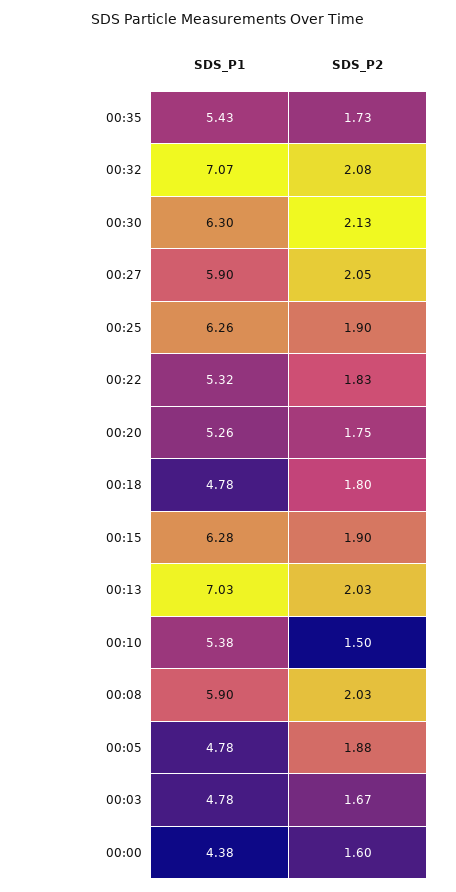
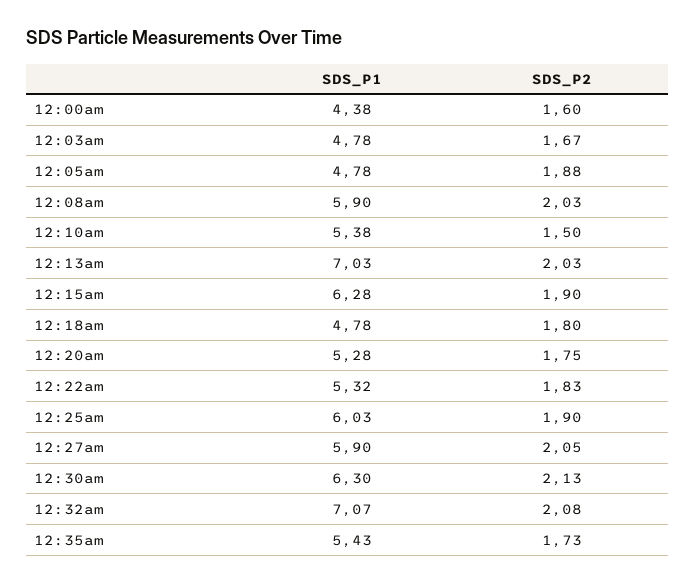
SDS_P1, 00:25: 6.26 -> 6.03
SDS_P1, 00:20: 5.26 -> 5.28

